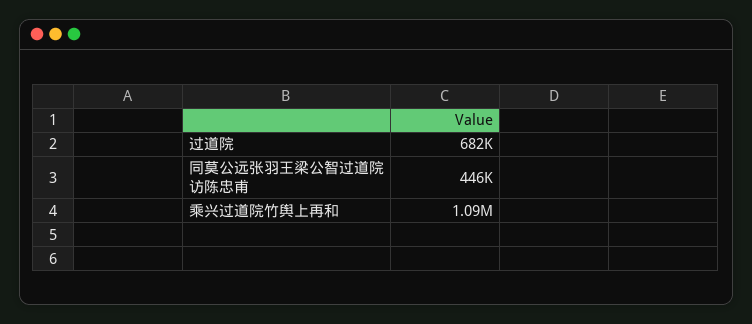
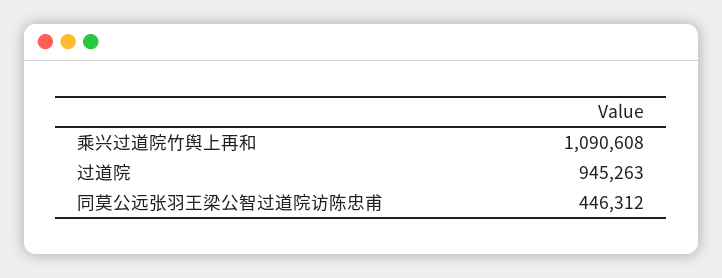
过道院: 682000 -> 945263

